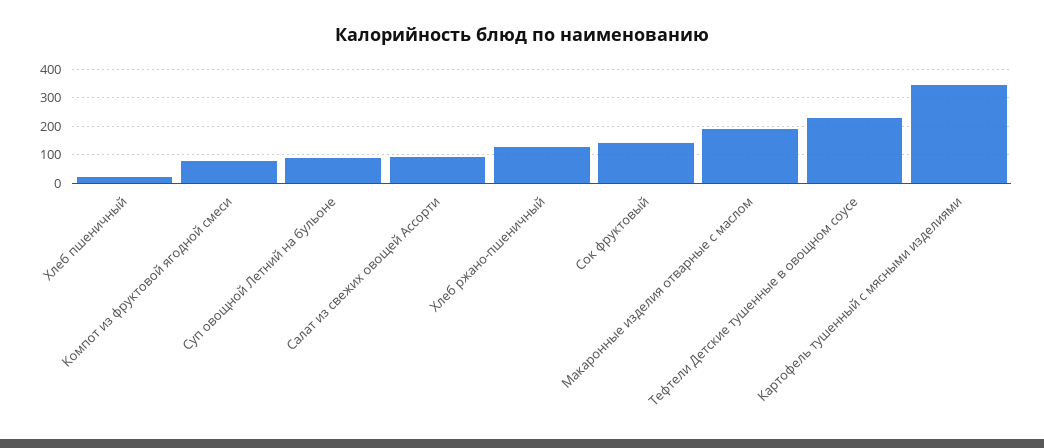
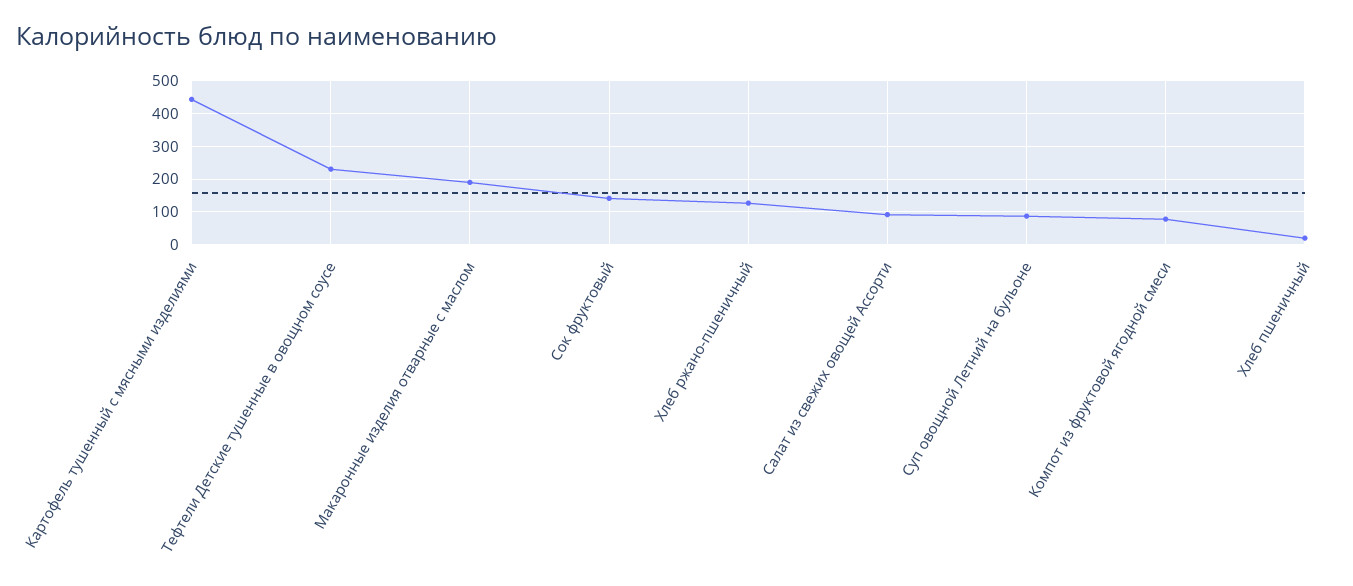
Картофель тушенный с мясными изделиями: 350 -> 440

